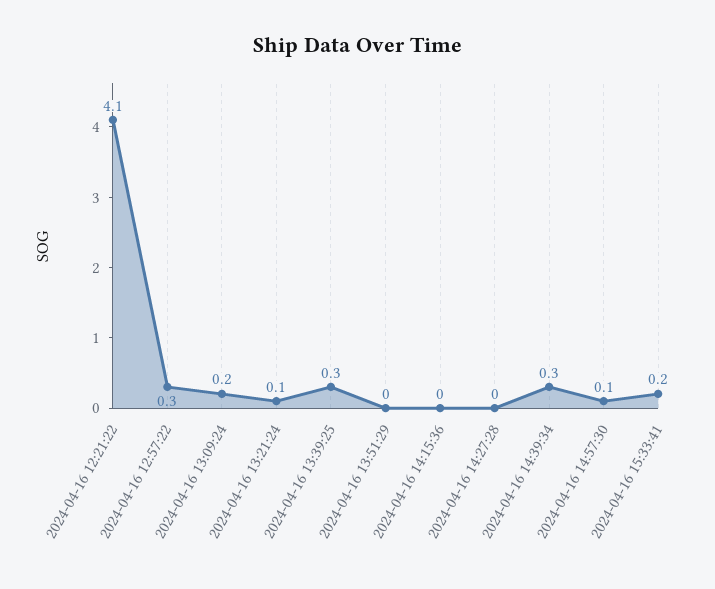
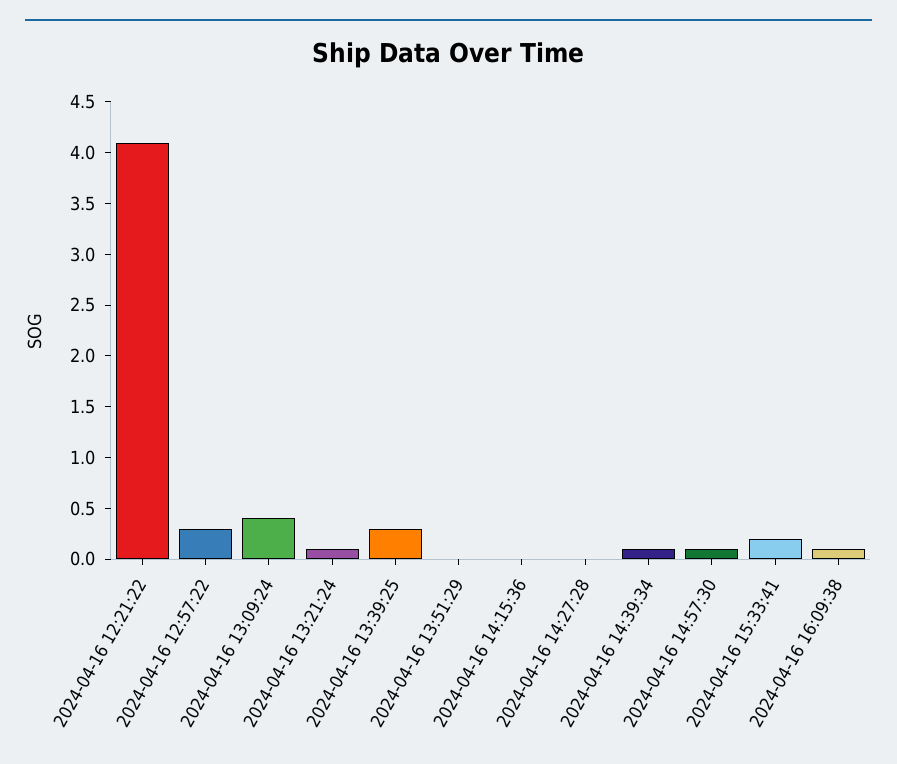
2024-04-16 13:09:24: 0.2 -> 0.4
2024-04-16 14:39:34: 0.3 -> 0.1
2024-04-16 16:09:38: none -> 0.1

